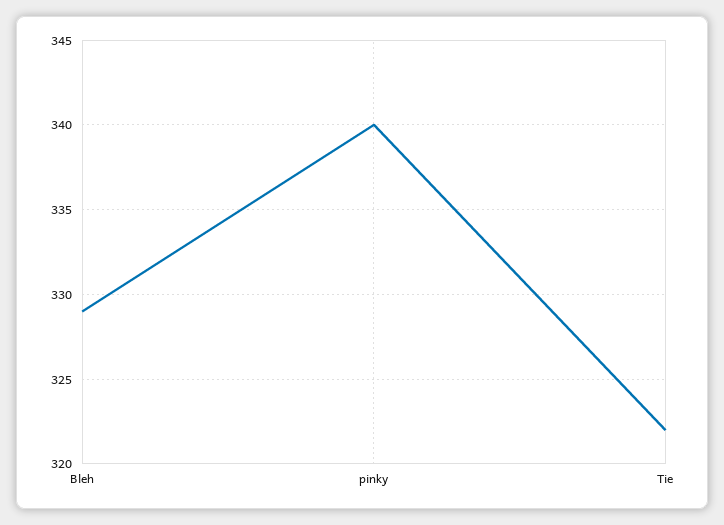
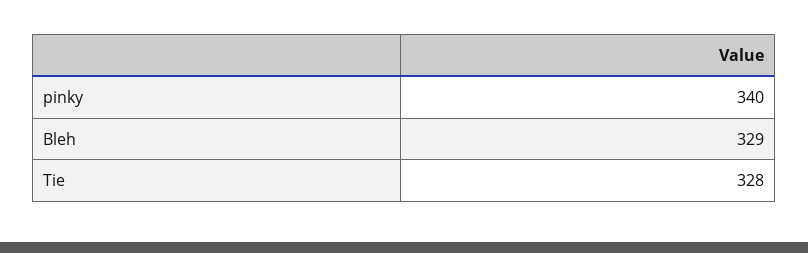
Tie: 322 -> 328

